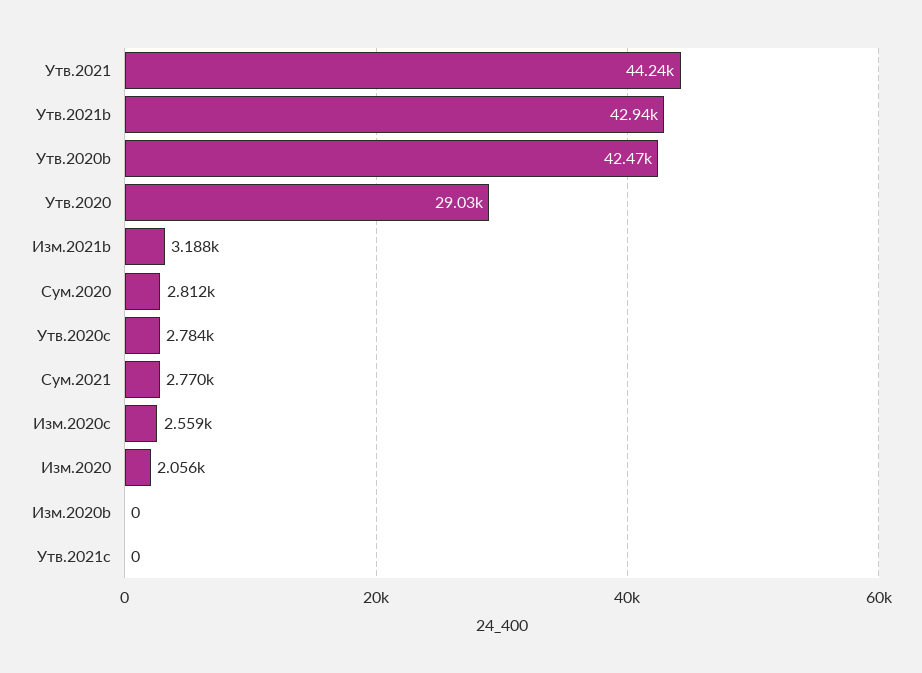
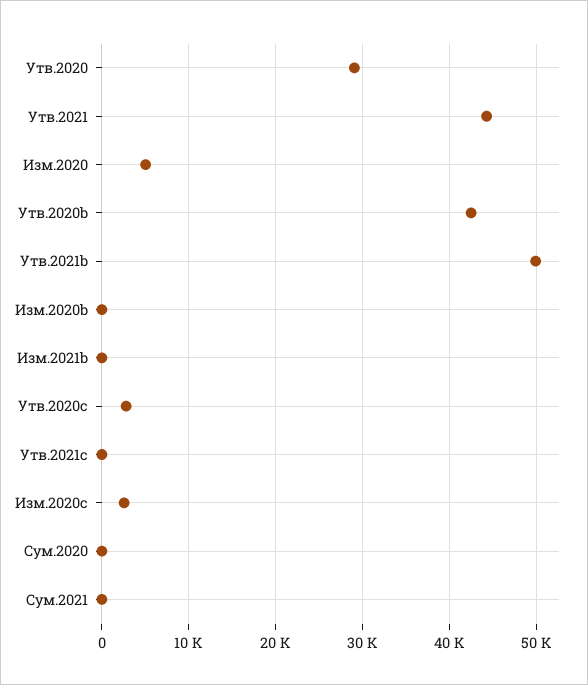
Утв.2021b: 42940 -> 50000
Изм.2021b: 3188 -> 0
Сум.2020: 2812 -> 0
Сум.2021: 2770 -> 0
Изм.2020: 2056 -> 5000

